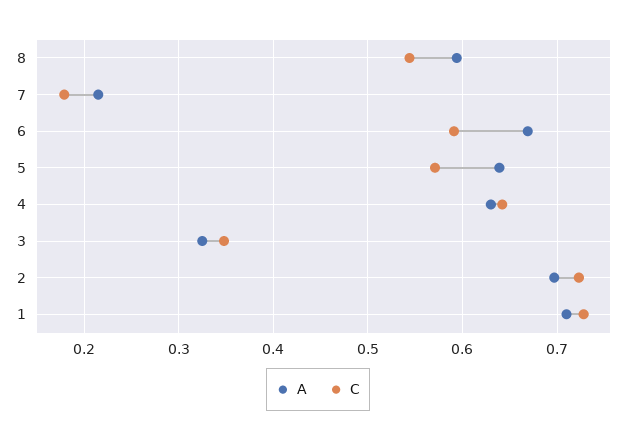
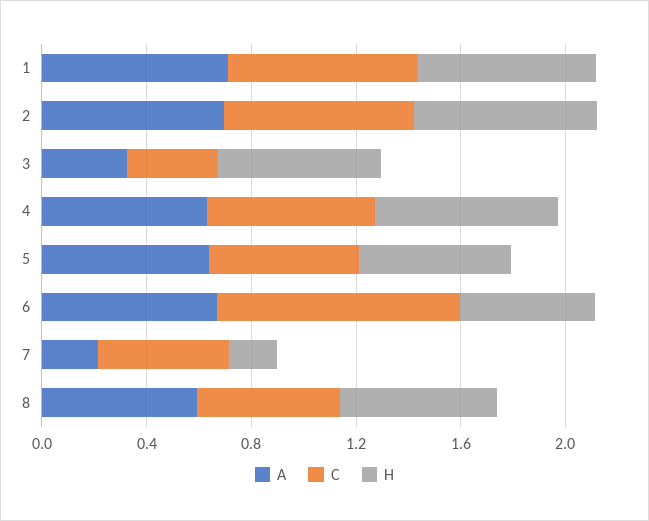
C, 7: 0.18 -> 0.5
C, 6: 0.59 -> 0.9
H, 1: none -> 0.7
H, 2: none -> 0.7
H, 3: none -> 0.6
H, 4: none -> 0.7
H, 5: none -> 0.6
H, 6: none -> 0.5
H, 7: none -> 0.2
H, 8: none -> 0.6

